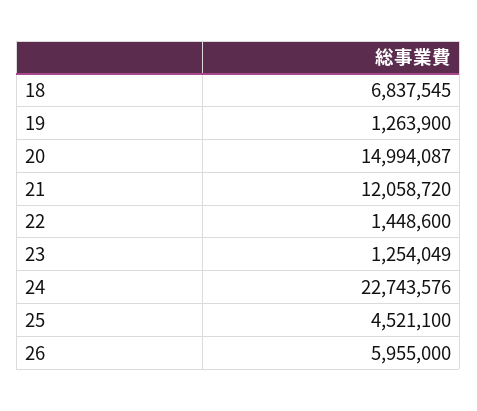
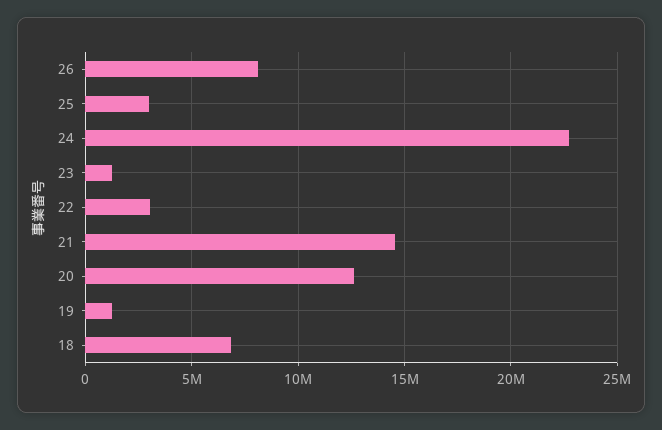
20: 14994087 -> 12500000
21: 12058720 -> 14500000
22: 1448600 -> 3000000
25: 4521100 -> 3000000
26: 5955000 -> 8000000

